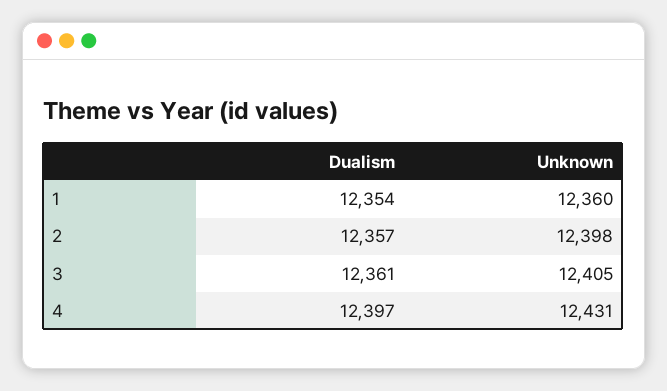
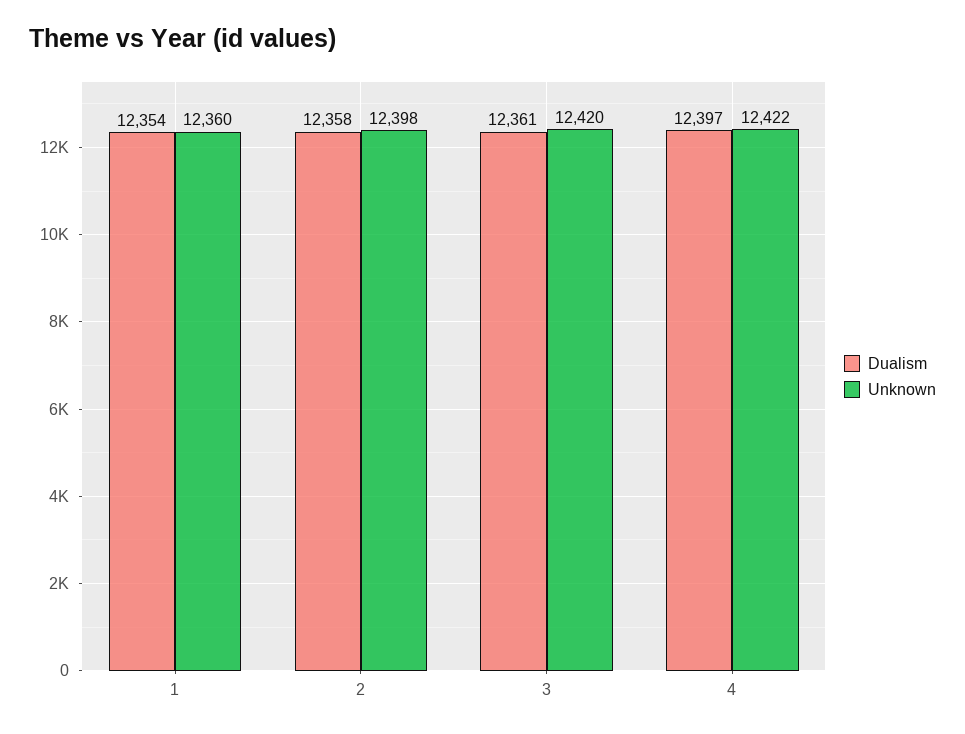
Dualism, 2: 12357 -> 12358
Unknown, 3: 12405 -> 12420
Unknown, 4: 12431 -> 12422

